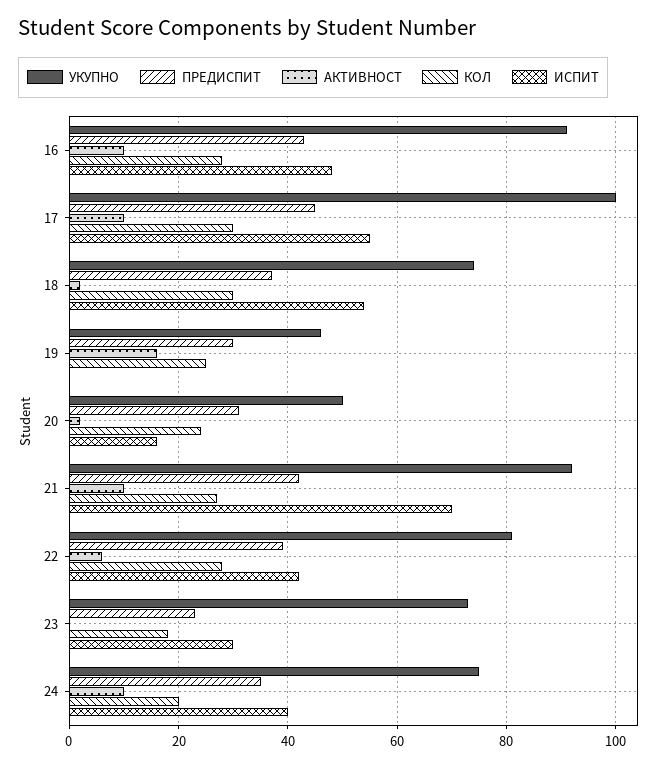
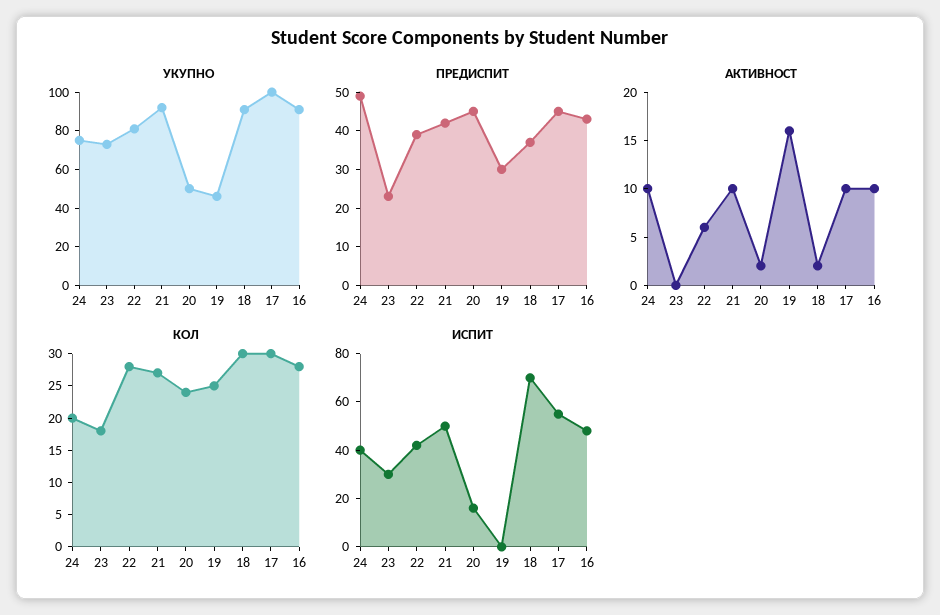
УКУПНО, 18: 75 -> 90
ИСПИТ, 18: 55 -> 70
ПРЕДИСПИТ, 20: 30 -> 45
ИСПИТ, 21: 70 -> 50
ПРЕДИСПИТ, 24: 35 -> 50

